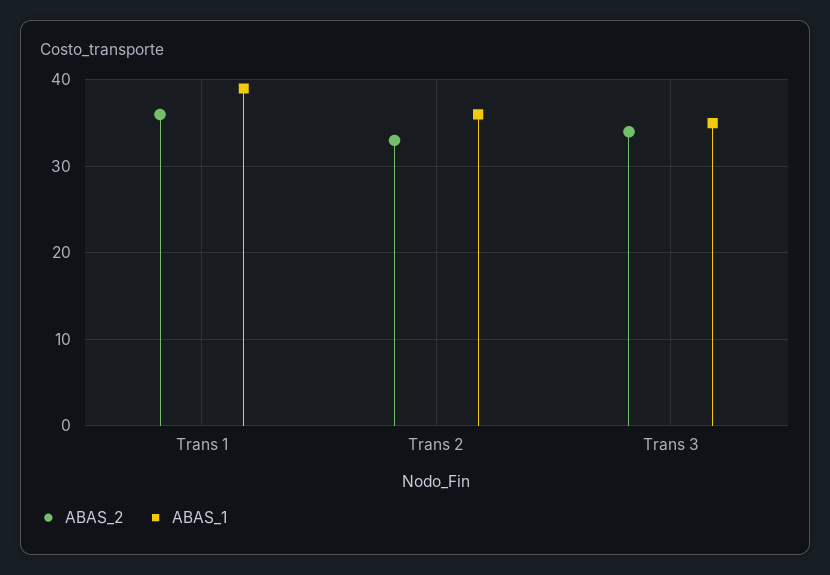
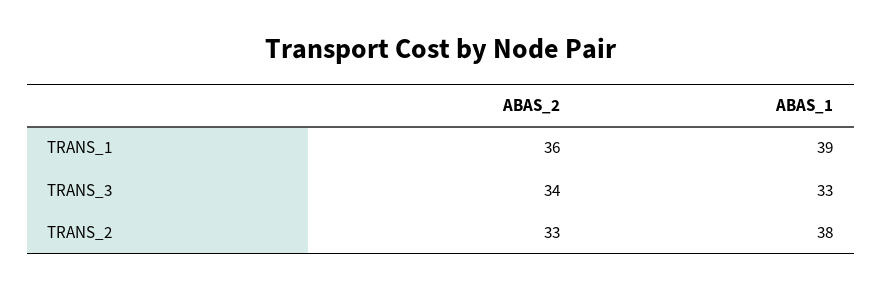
ABAS_1, Trans 2: 36 -> 38
ABAS_1, Trans 3: 35 -> 33

